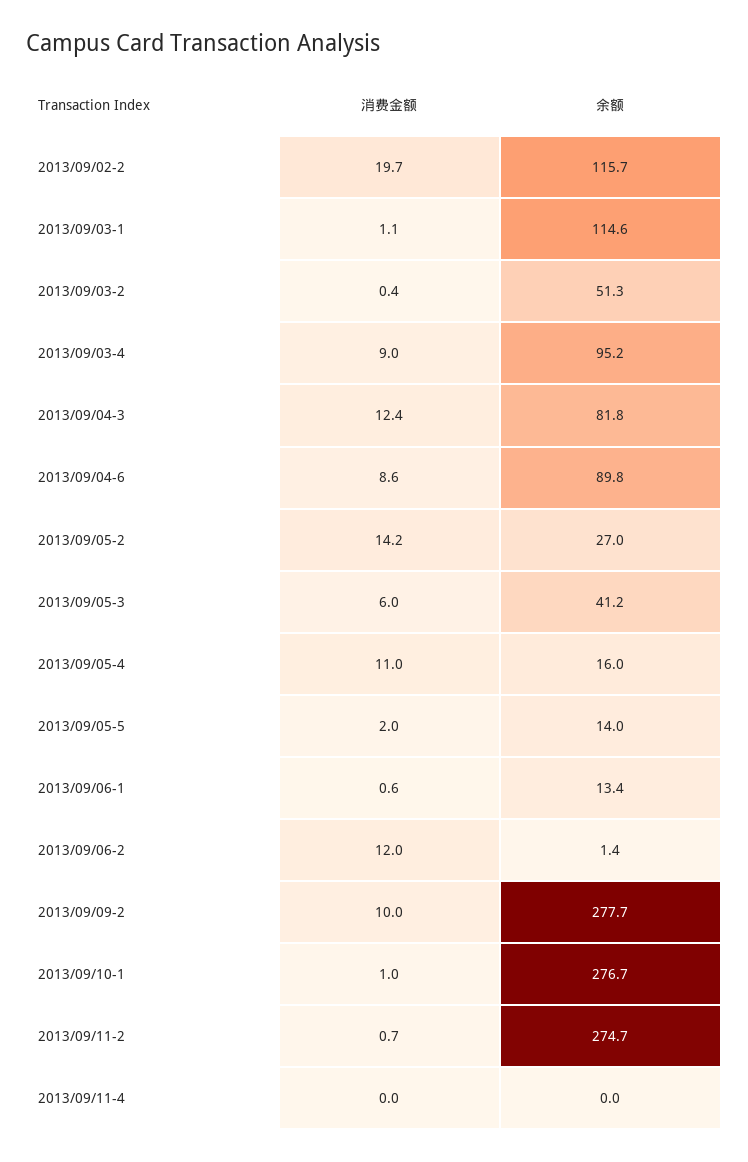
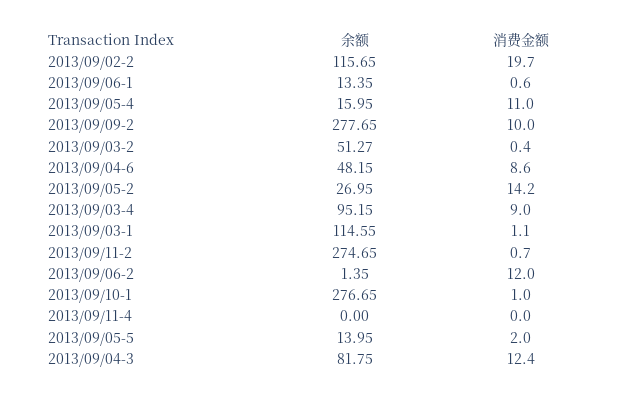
余额, 2013/09/04-6: 89.8 -> 48.15
消费金额, 2013/09/05-3: 6 -> none
余额, 2013/09/05-3: 41.2 -> none

